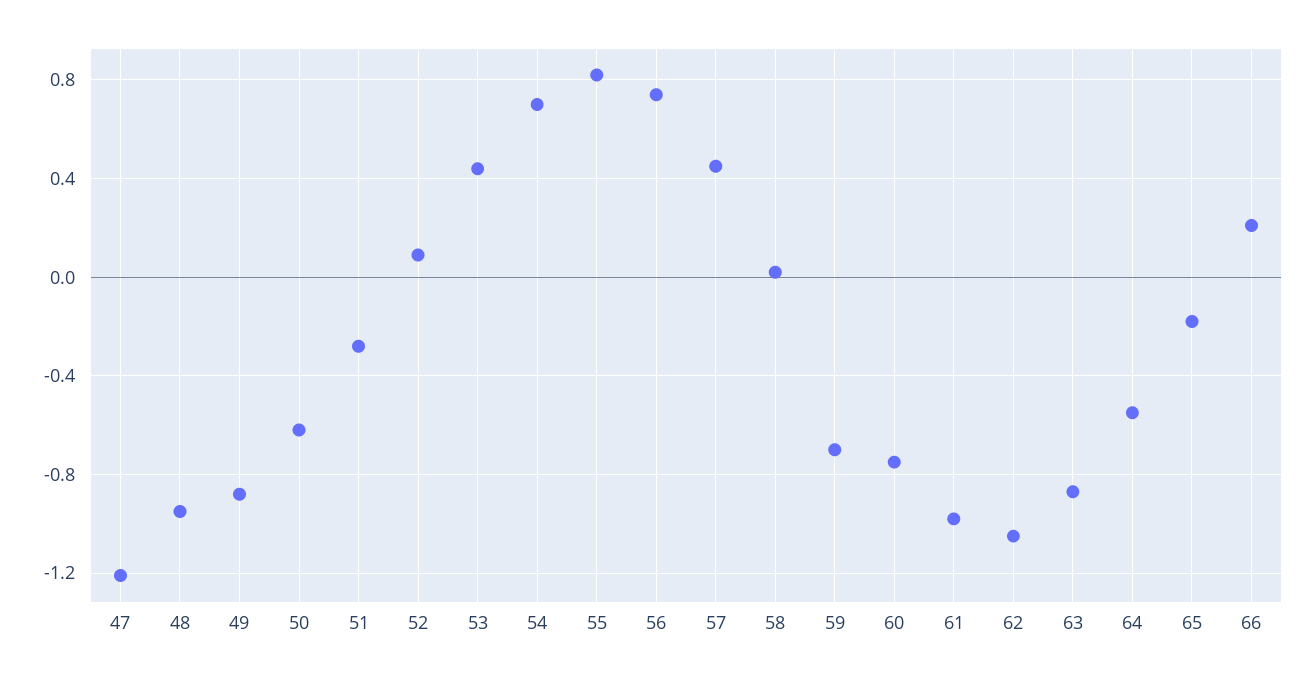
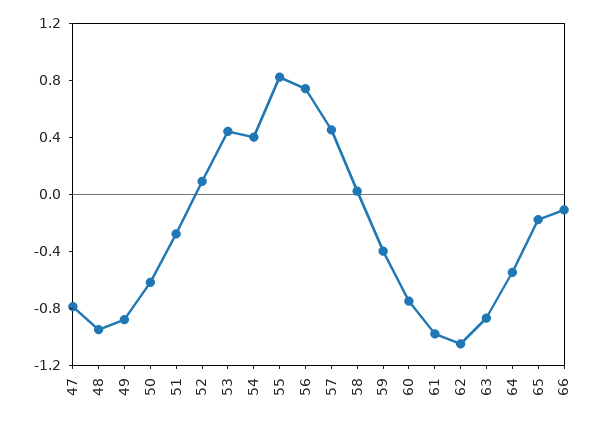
47: -1.2 -> -0.8
54: 0.7 -> 0.4
59: -0.7 -> -0.4
66: 0.2 -> -0.1

